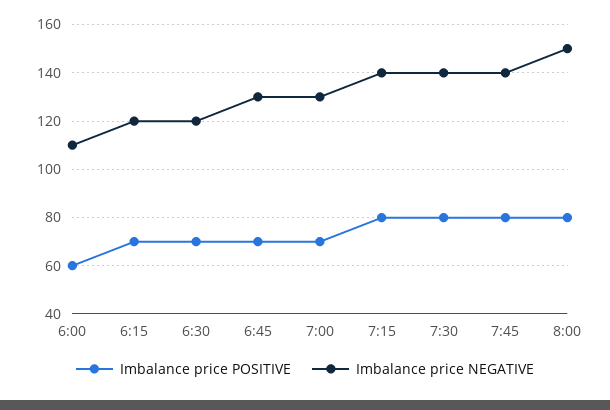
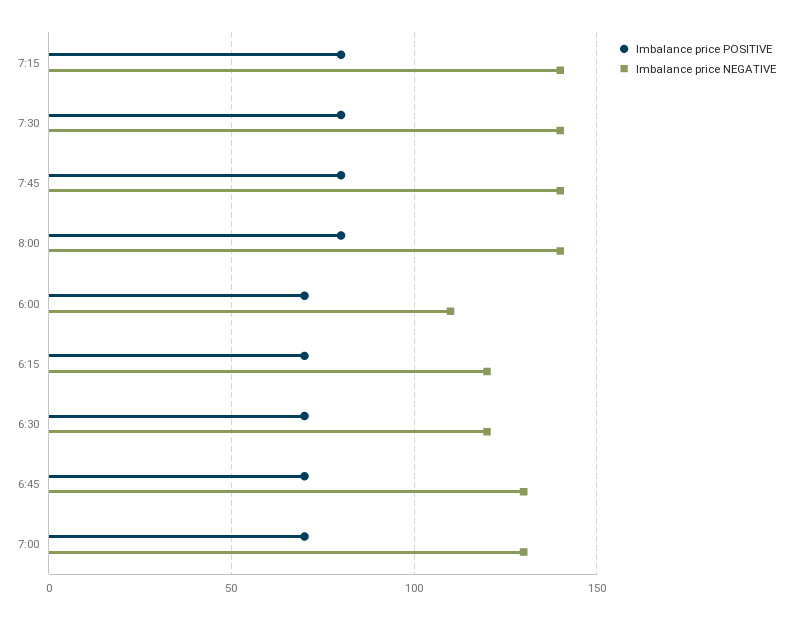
Imbalance price POSITIVE, 6:00: 60 -> 70
Imbalance price NEGATIVE, 8:00: 150 -> 140

